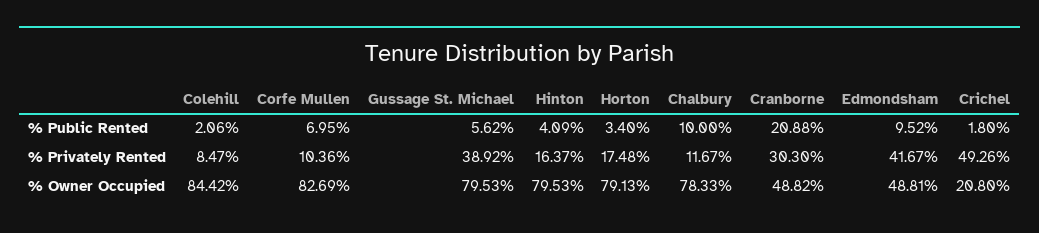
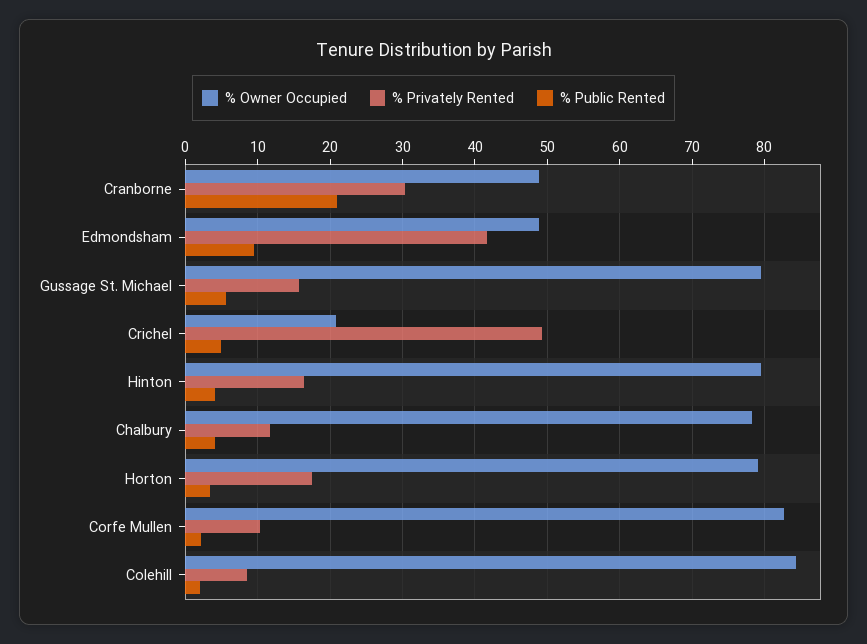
% Public Rented, Corfe Mullen: 6.95 -> 2
% Public Rented, Chalbury: 10 -> 4
% Public Rented, Crichel: 1.8 -> 5
% Privately Rented, Gussage St. Michael: 38.92 -> 16

